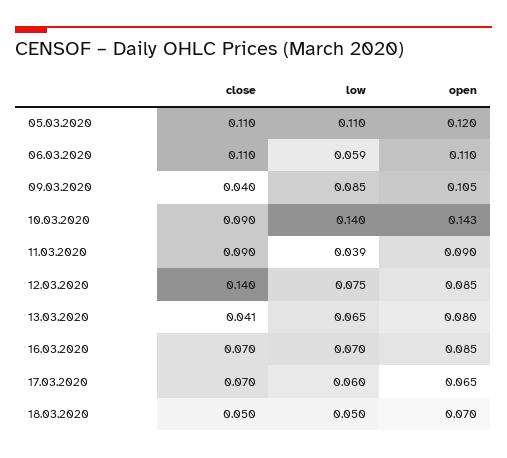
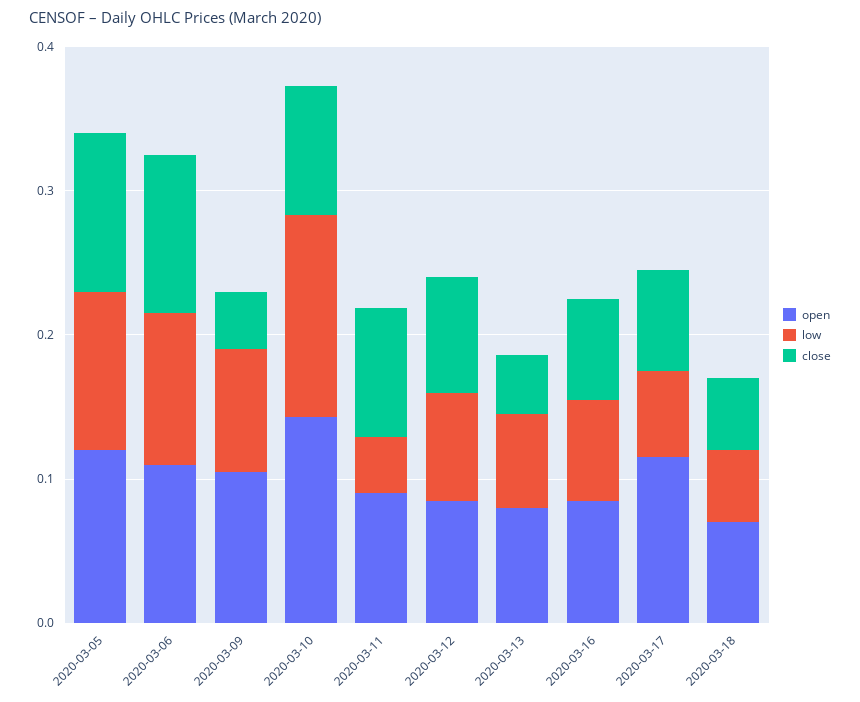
low, 06.03.2020: 0.059 -> 0.1
close, 12.03.2020: 0.14 -> 0.08
open, 17.03.2020: 0.065 -> 0.12

